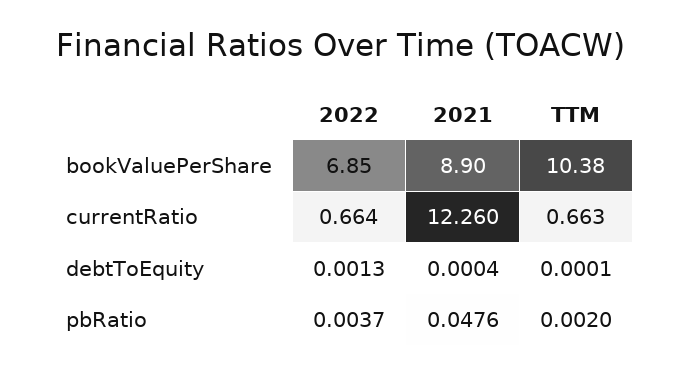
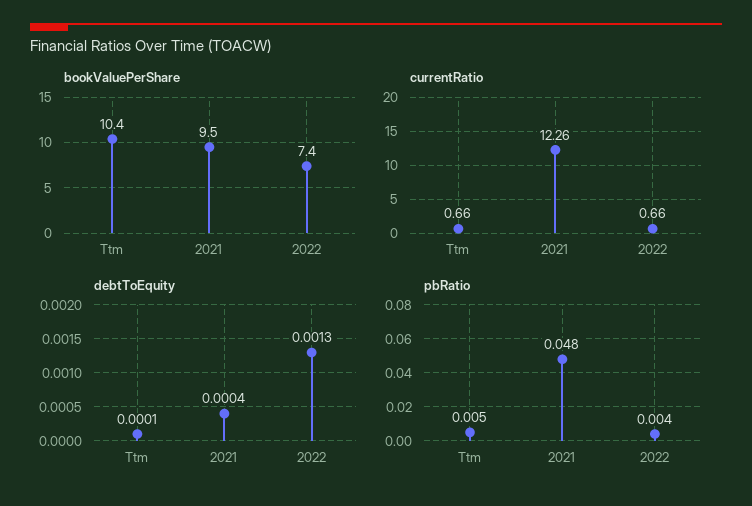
bookValuePerShare, 2022: 6.85 -> 7.4
bookValuePerShare, 2021: 8.9 -> 9.5
pbRatio, TTM: 0.002 -> 0.005

